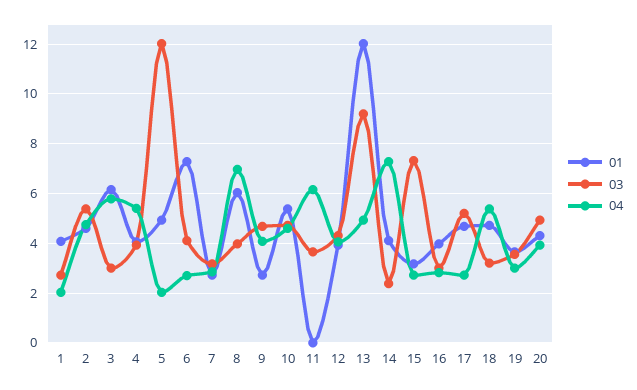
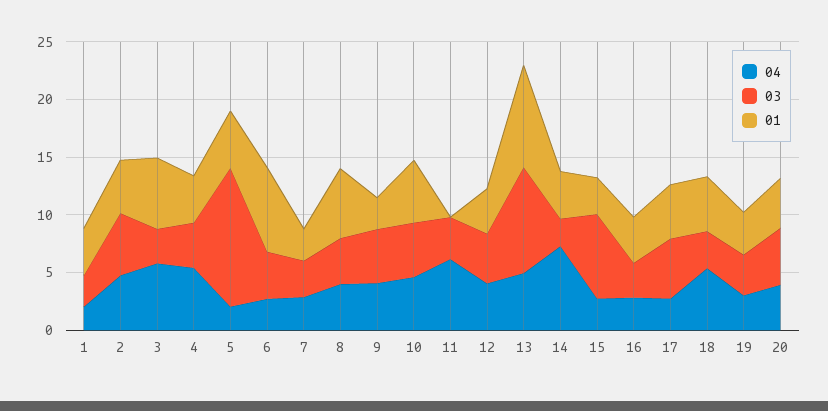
04, 8: 7 -> 4
01, 13: 12 -> 9

